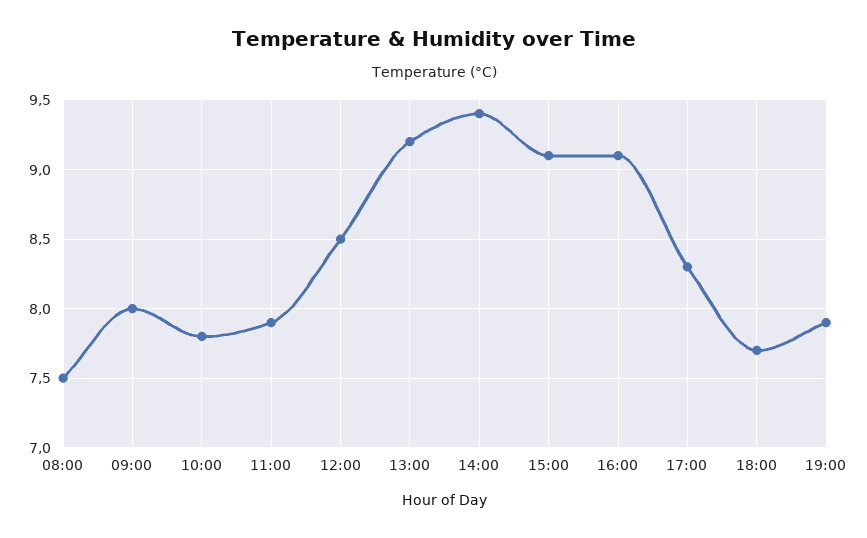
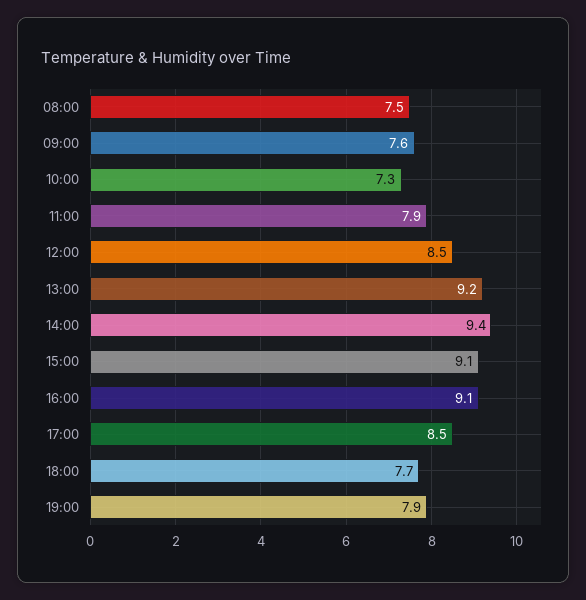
09:00: 8 -> 7.6
10:00: 7.8 -> 7.3
17:00: 8.3 -> 8.5

